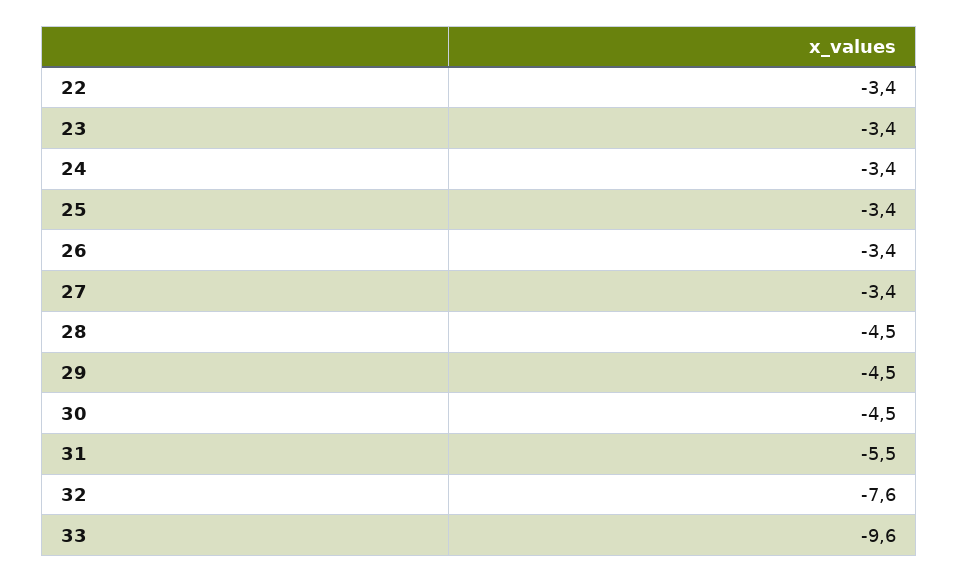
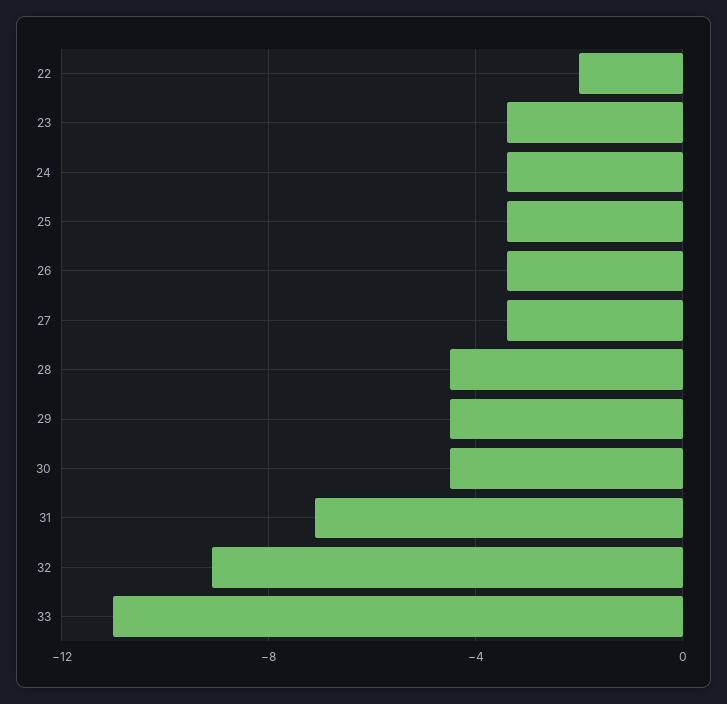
22: -3.4 -> -2
31: -5.5 -> -7
32: -7.6 -> -9
33: -9.6 -> -11

